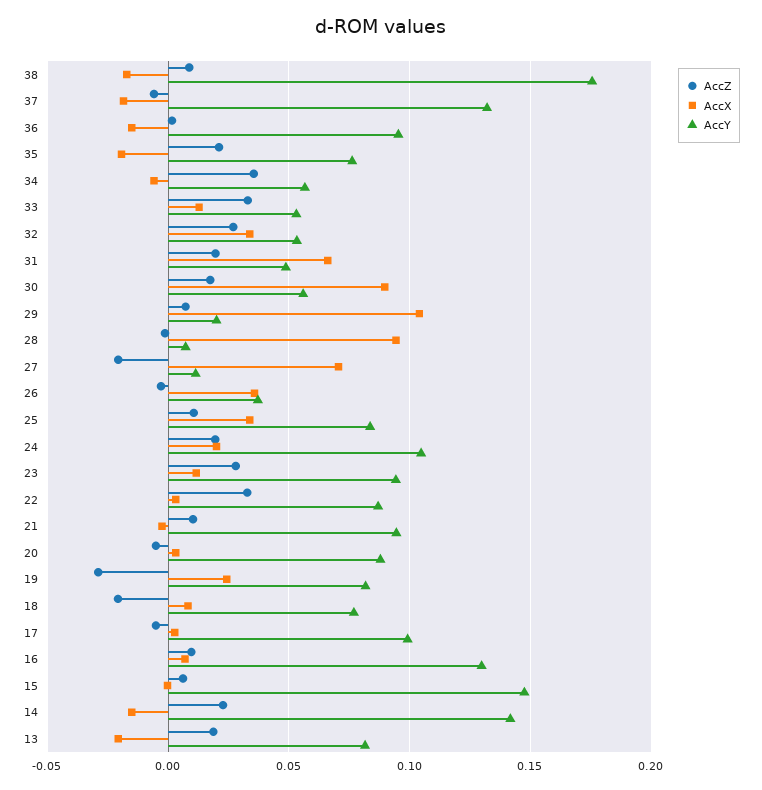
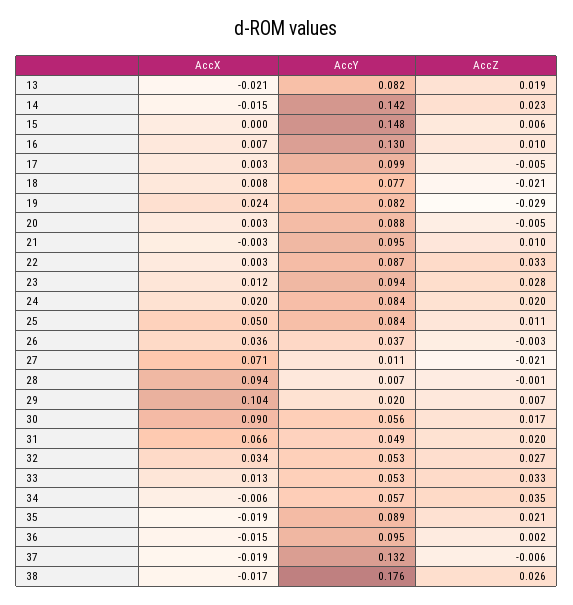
AccZ, 38: 0.01 -> 0.026
AccY, 35: 0.075 -> 0.089
AccX, 25: 0.035 -> 0.05
AccY, 24: 0.105 -> 0.084

